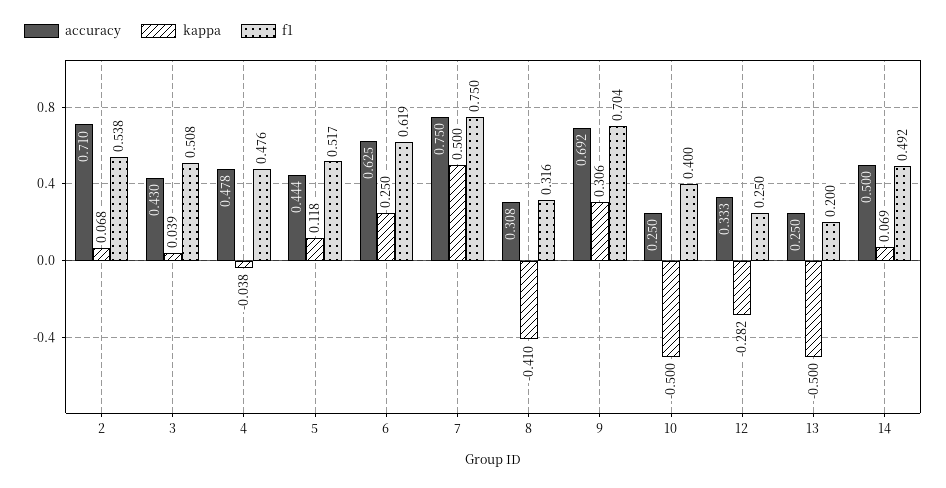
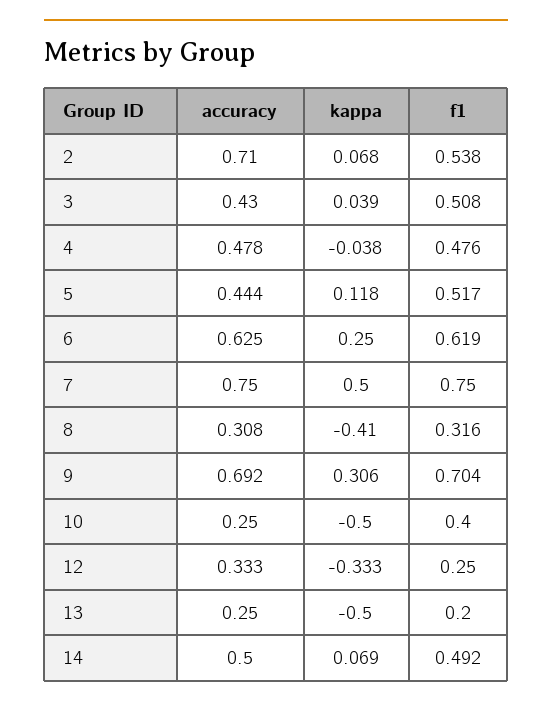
kappa, 12: -0.282 -> -0.333

